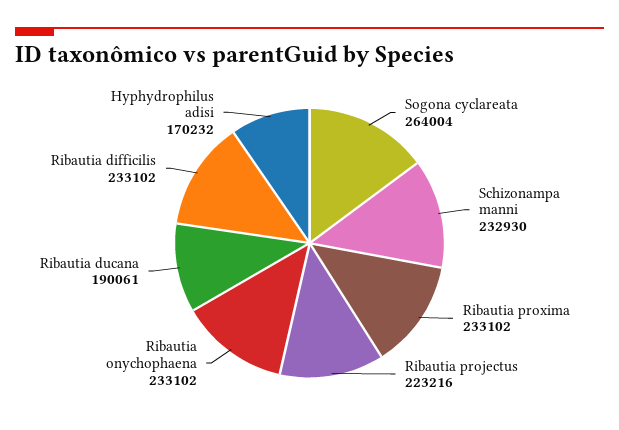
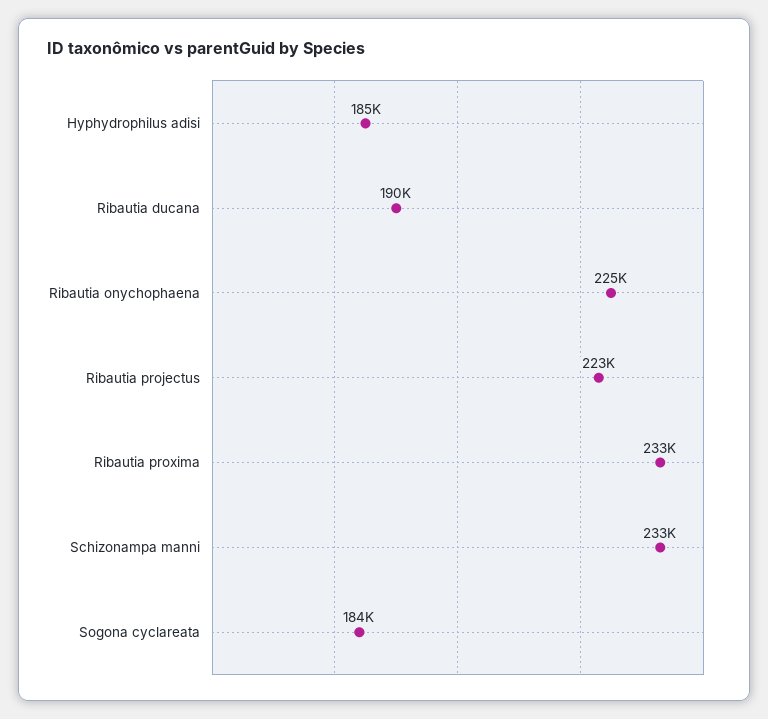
Sogona cyclareata: 264004 -> 184000
Ribautia onychophaena: 233102 -> 225000
Ribautia difficilis: 233102 -> none
Hyphydrophilus adisi: 170232 -> 185000

